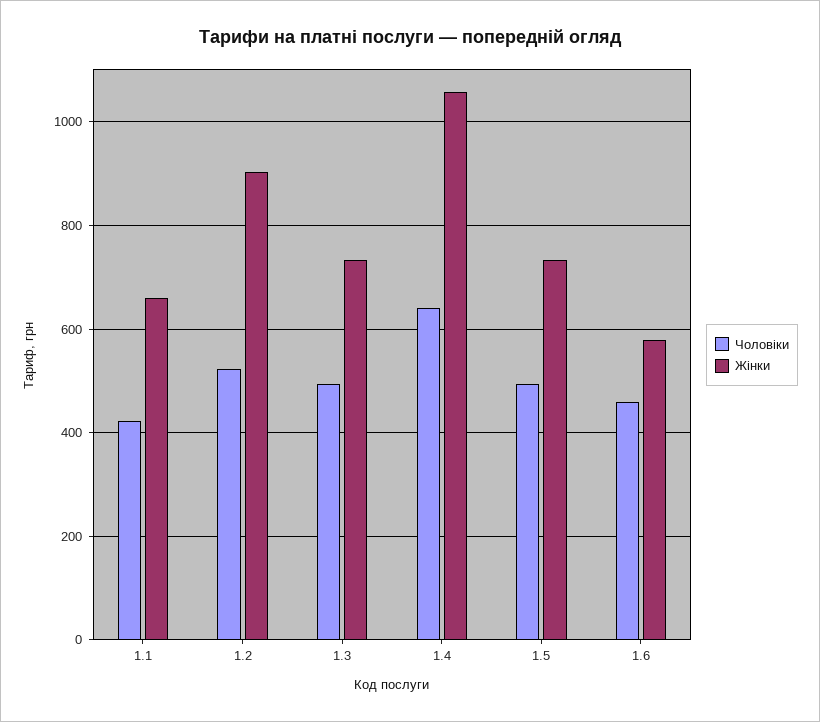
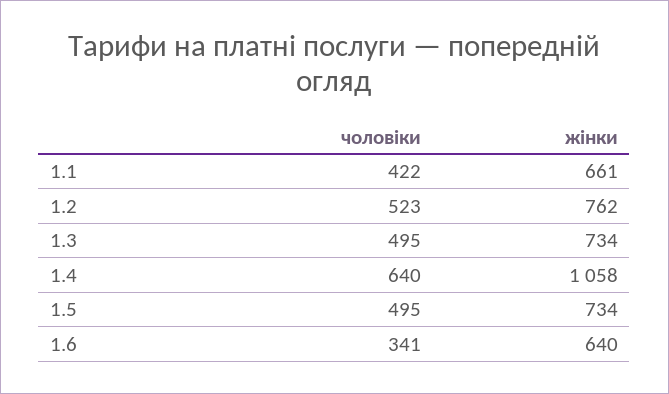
Жінки, 1.2: 900 -> 762
Чоловіки, 1.6: 460 -> 341
Жінки, 1.6: 580 -> 640

